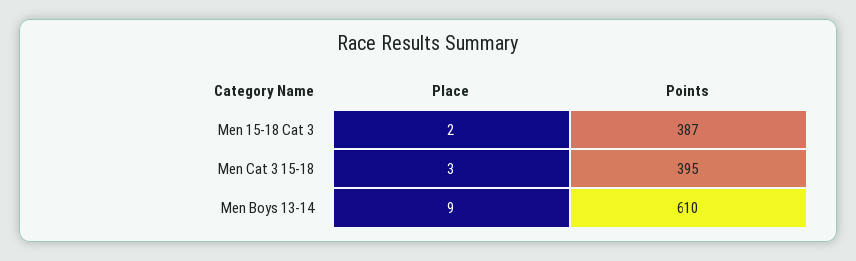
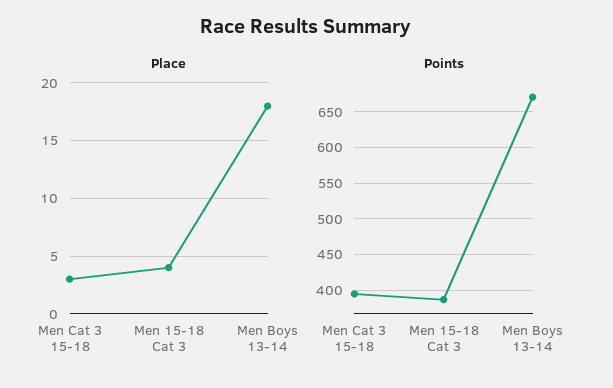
Place, Men 15-18 Cat 3: 2 -> 4
Place, Men Boys 13-14: 9 -> 18
Points, Men Boys 13-14: 610 -> 670

